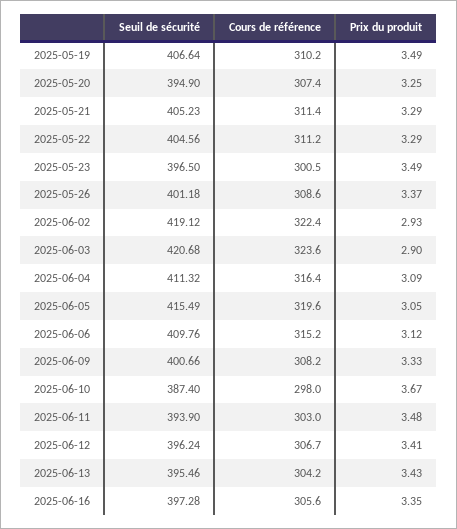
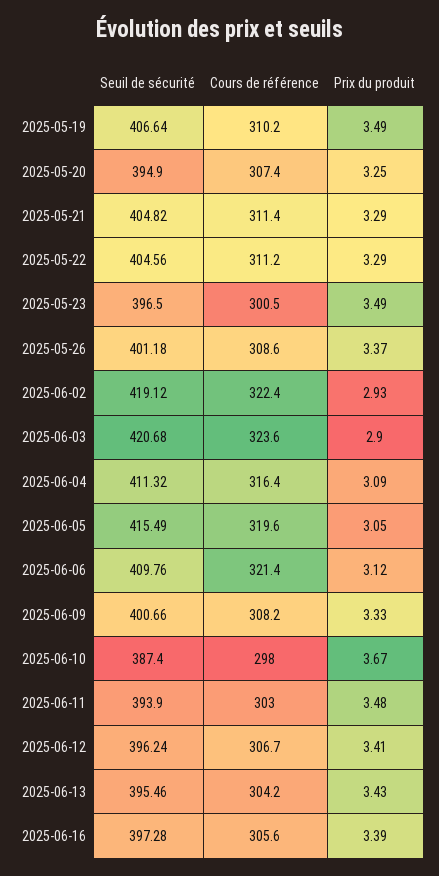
Seuil de sécurité, 2025-05-21: 405.23 -> 404.82
Cours de référence, 2025-06-06: 315.2 -> 321.4
Prix du produit, 2025-06-16: 3.35 -> 3.39

